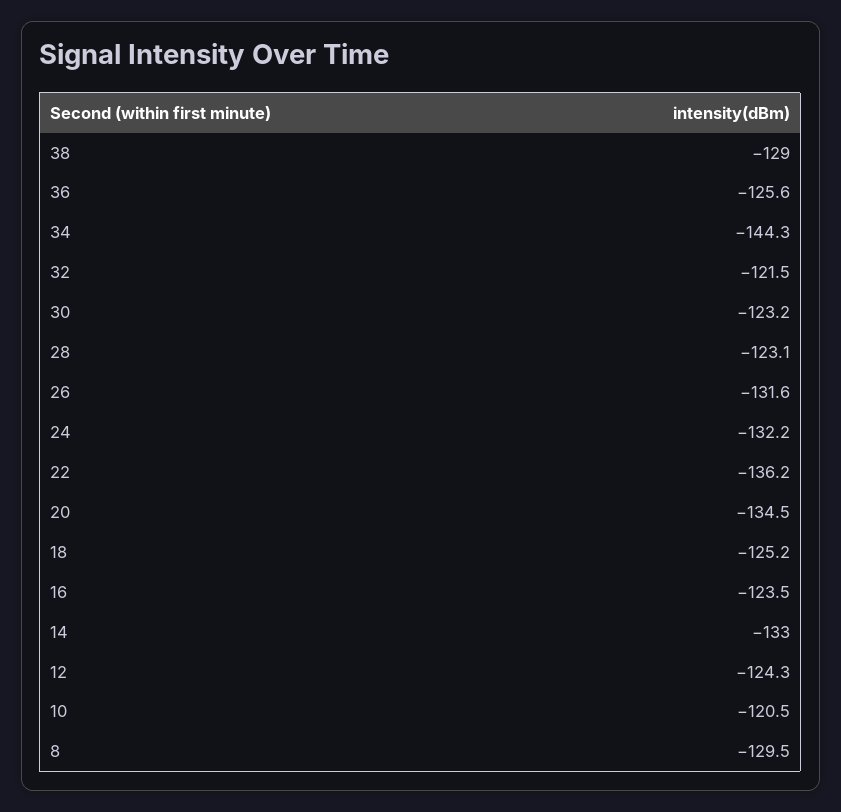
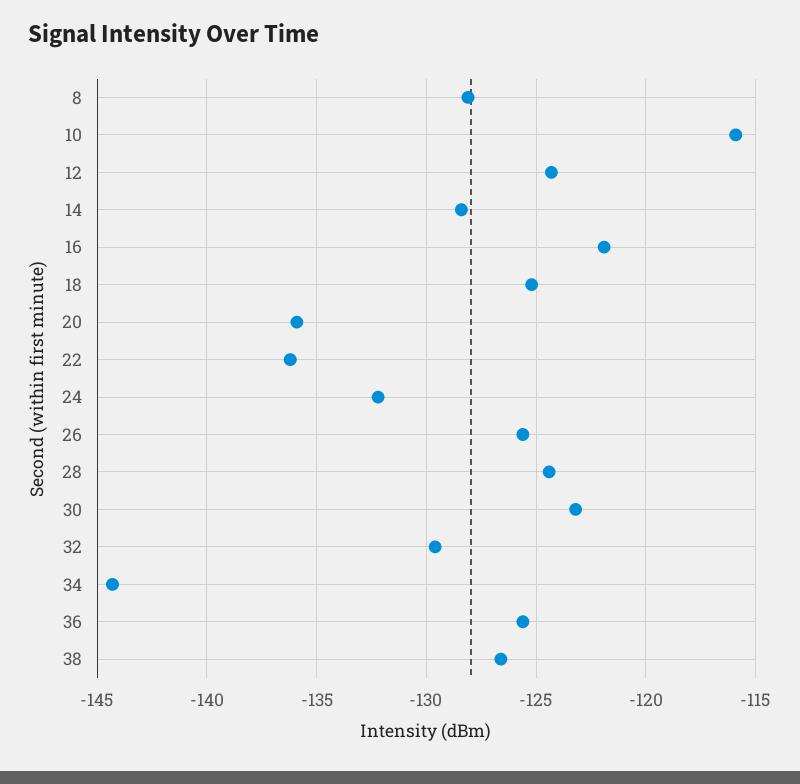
38: -129 -> -126.5
32: -121.5 -> -129.5
28: -123.1 -> -124.5
26: -131.6 -> -125.5
20: -134.5 -> -136
16: -123.5 -> -122
14: -133 -> -128.5
10: -120.5 -> -116
8: -129.5 -> -128

